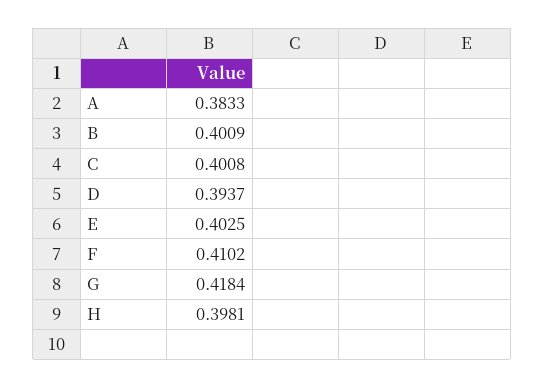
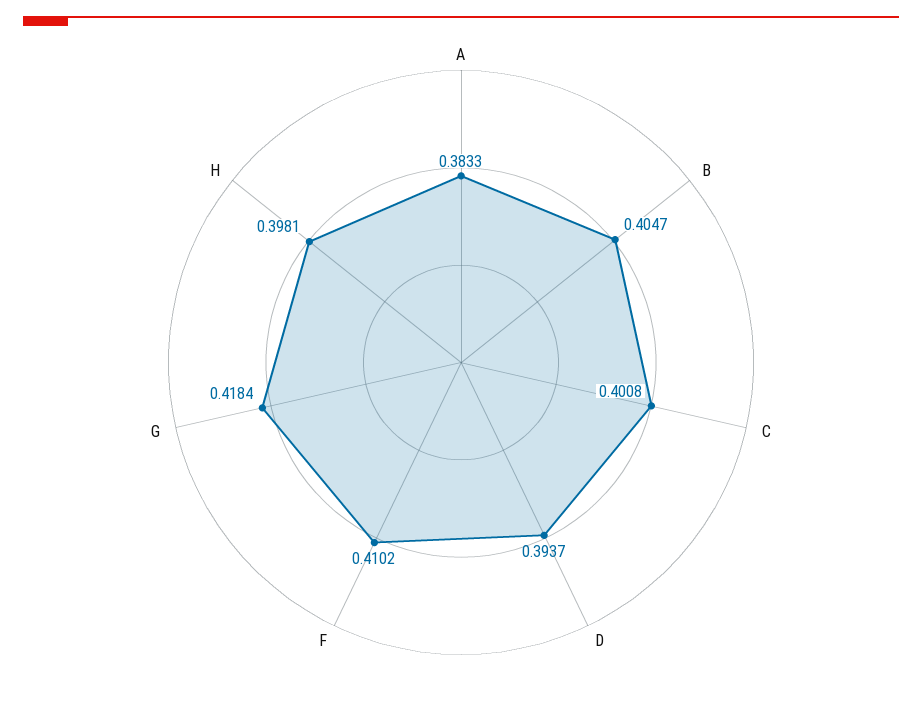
B: 0.4009 -> 0.4047
E: 0.4025 -> none

